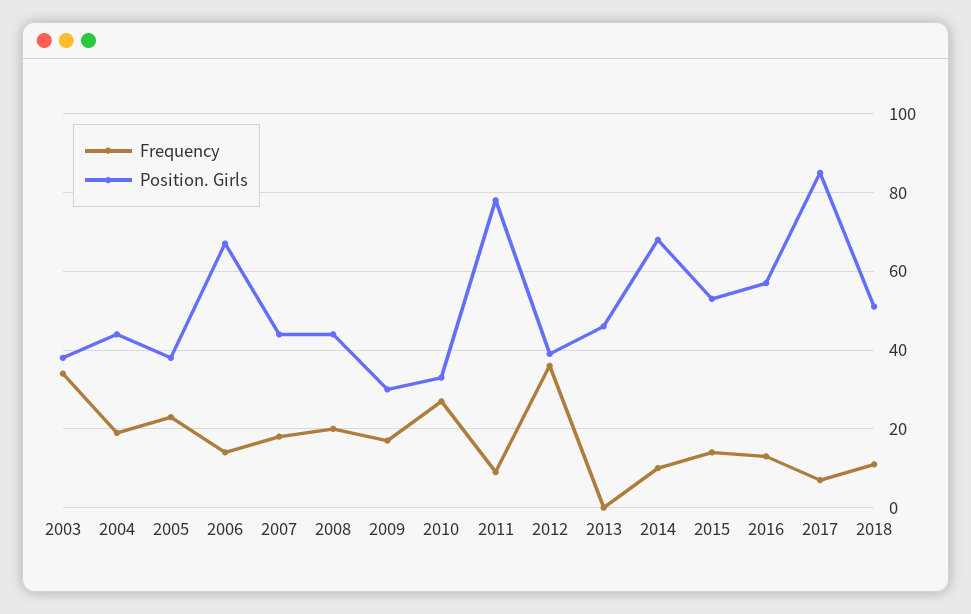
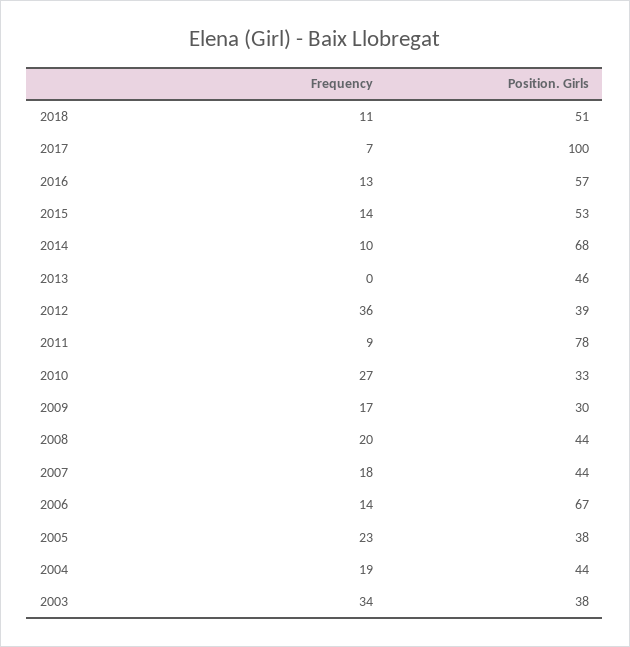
Position. Girls, 2017: 85 -> 100

